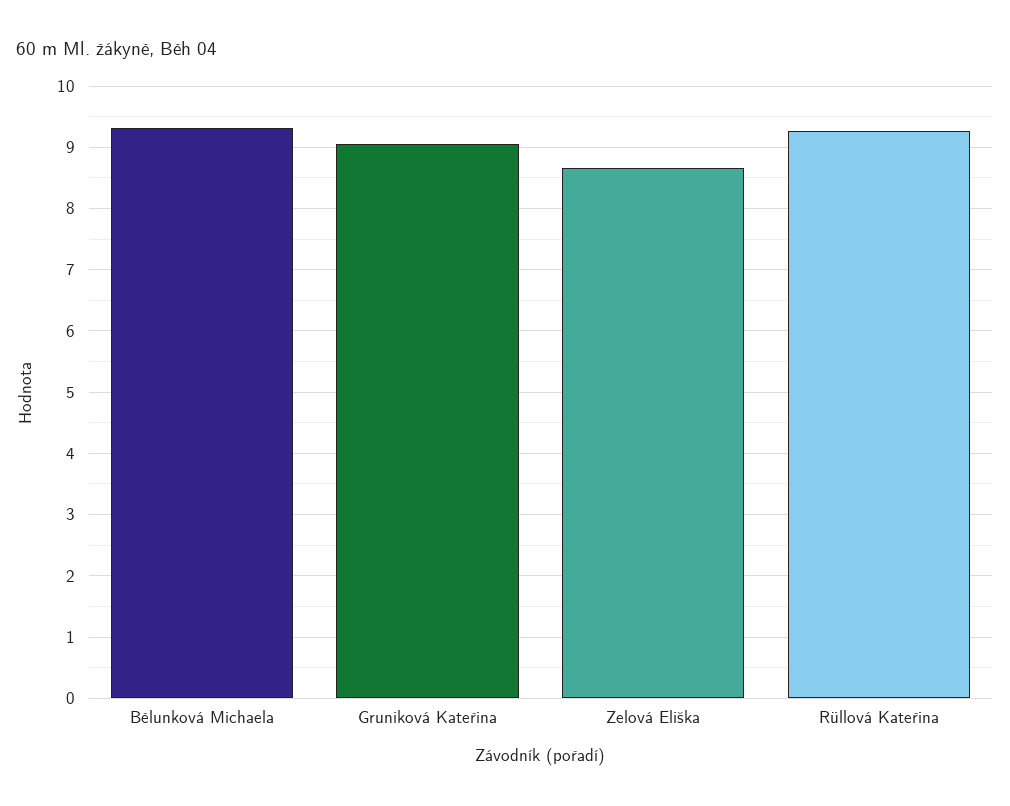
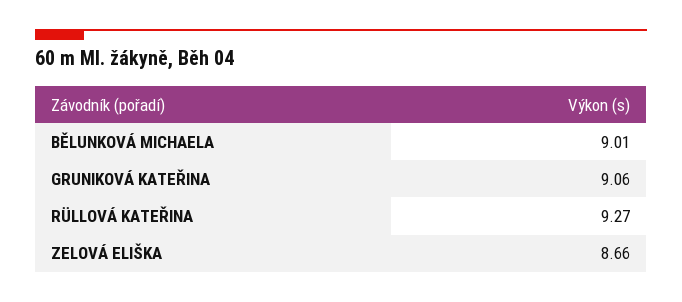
Bělunková Michaela: 9.3 -> 9.01

